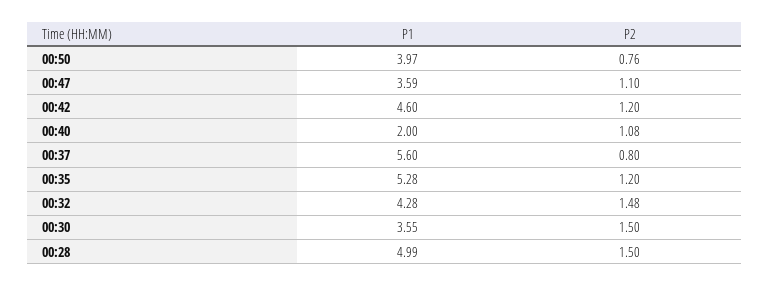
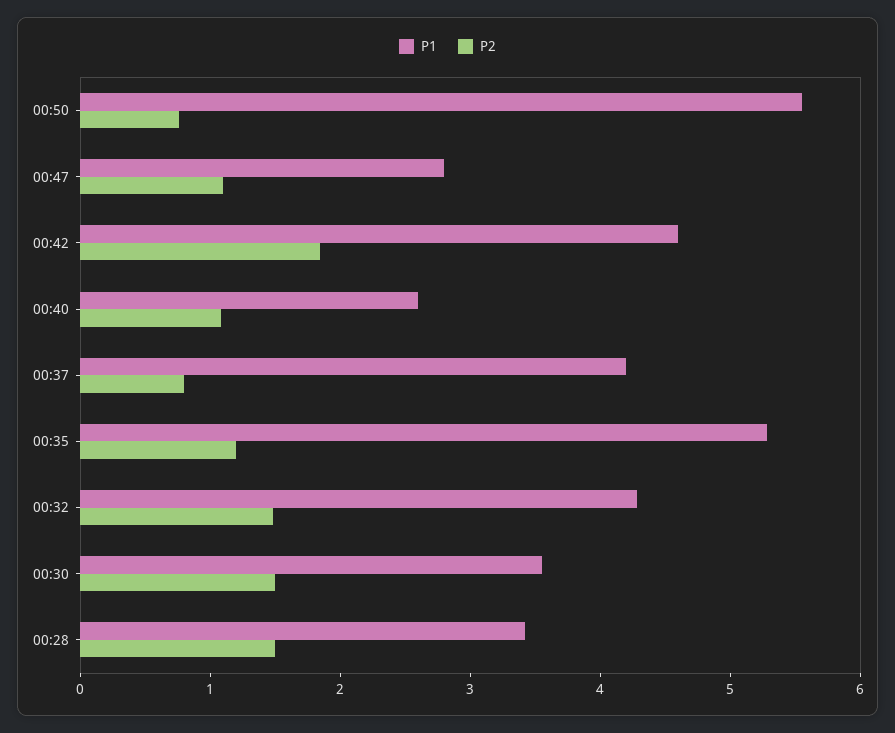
P1, 00:50: 3.97 -> 5.6
P1, 00:47: 3.59 -> 2.8
P2, 00:42: 1.2 -> 1.8
P1, 00:40: 2 -> 2.6
P1, 00:37: 5.6 -> 4.2
P1, 00:28: 4.99 -> 3.4

